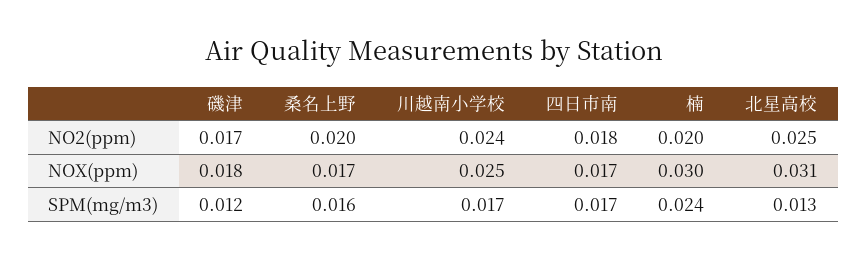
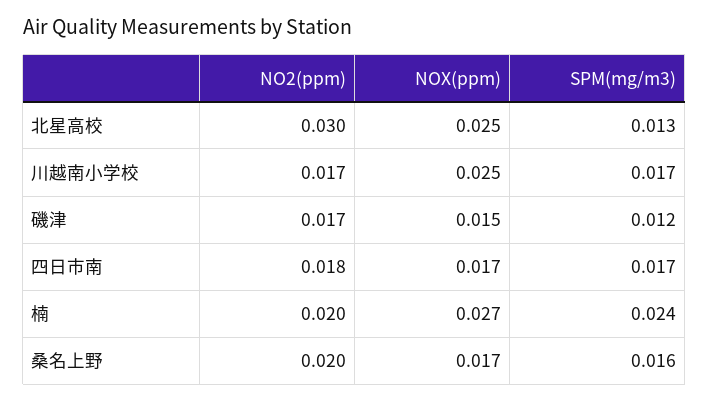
川越南小学校, NO2(ppm): 0.024 -> 0.017
北星高校, NO2(ppm): 0.025 -> 0.03
磯津, NOX(ppm): 0.018 -> 0.015
楠, NOX(ppm): 0.03 -> 0.027
北星高校, NOX(ppm): 0.031 -> 0.025

